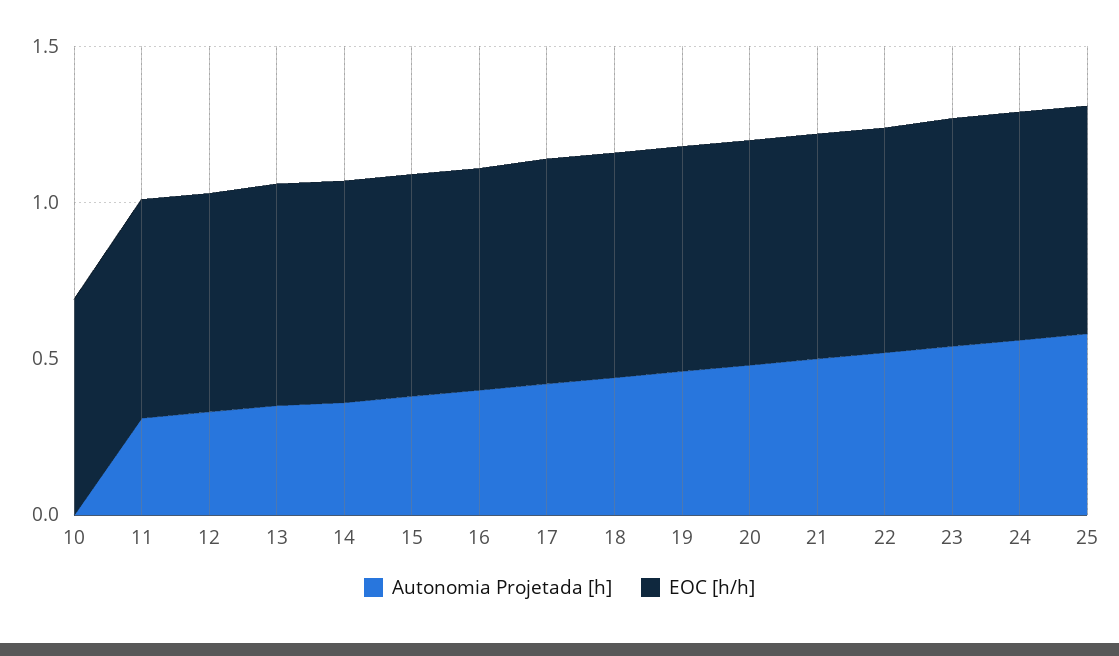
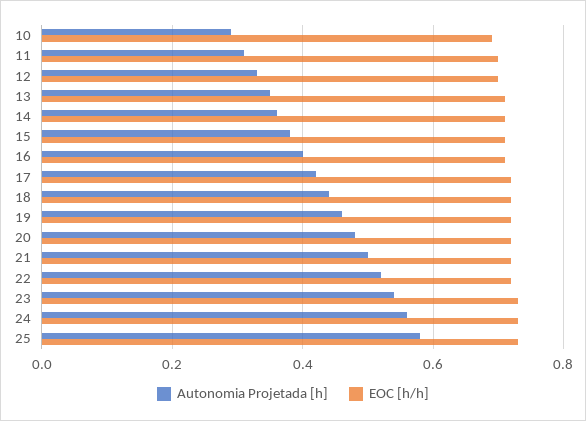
Autonomia Projetada [h], 10: 0 -> 0.3

